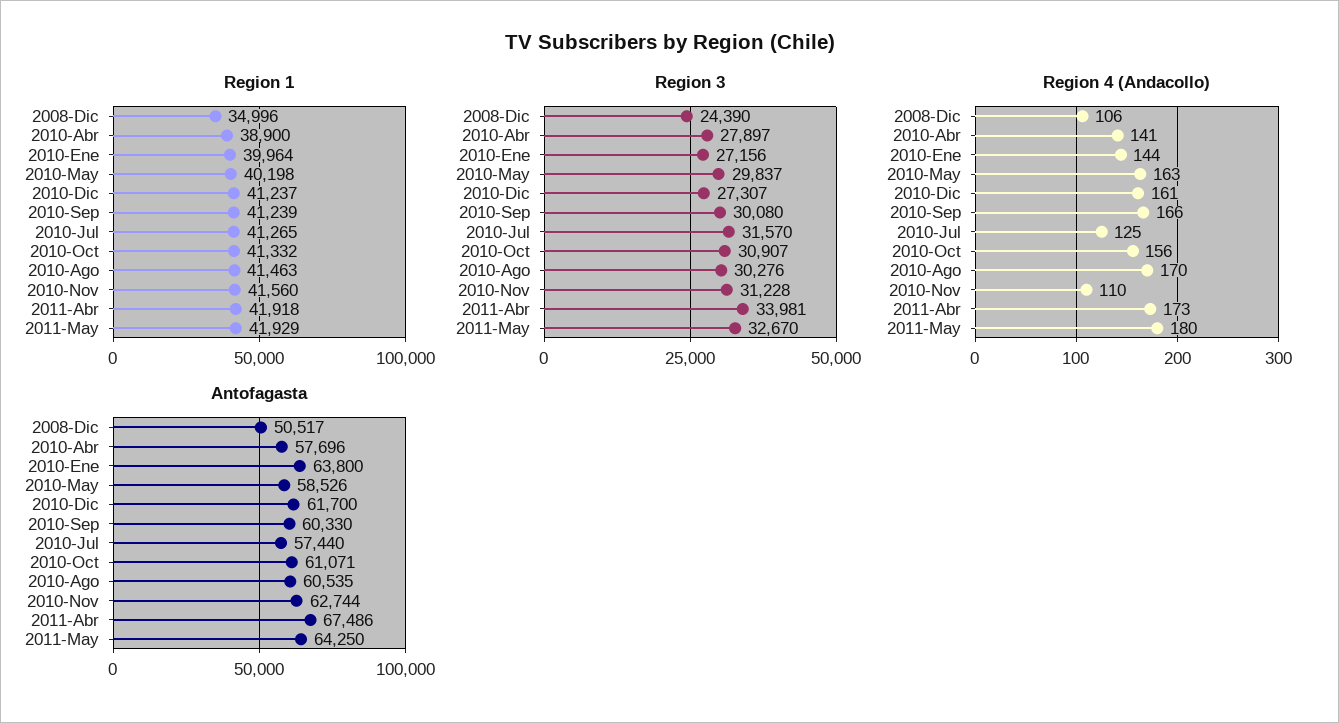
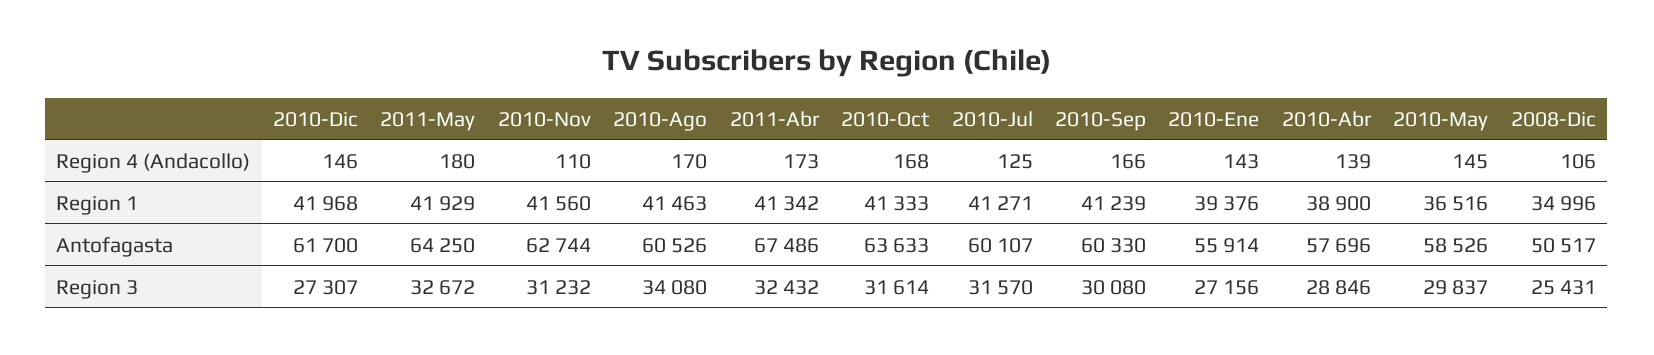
Region 1, 2010-Ene: 39964 -> 39376
Region 1, 2010-May: 40198 -> 36516
Region 1, 2010-Dic: 41237 -> 41968
Region 1, 2010-Jul: 41265 -> 41271
Region 1, 2010-Oct: 41332 -> 41333
Region 1, 2011-Abr: 41918 -> 41342
Region 3, 2008-Dic: 24390 -> 25431
Region 3, 2010-Abr: 27897 -> 28846
Region 3, 2010-Oct: 30907 -> 31614
Region 3, 2010-Ago: 30276 -> 34080
Region 3, 2010-Nov: 31228 -> 31232
Region 3, 2011-Abr: 33981 -> 32432
Region 3, 2011-May: 32670 -> 32672
Region 4 (Andacollo), 2010-Abr: 141 -> 139
Region 4 (Andacollo), 2010-Ene: 144 -> 143
Region 4 (Andacollo), 2010-May: 163 -> 145
Region 4 (Andacollo), 2010-Dic: 161 -> 146
Region 4 (Andacollo), 2010-Oct: 156 -> 168
Antofagasta, 2010-Ene: 63800 -> 55914
Antofagasta, 2010-Jul: 57440 -> 60107
Antofagasta, 2010-Oct: 61071 -> 63633
Antofagasta, 2010-Ago: 60535 -> 60526

